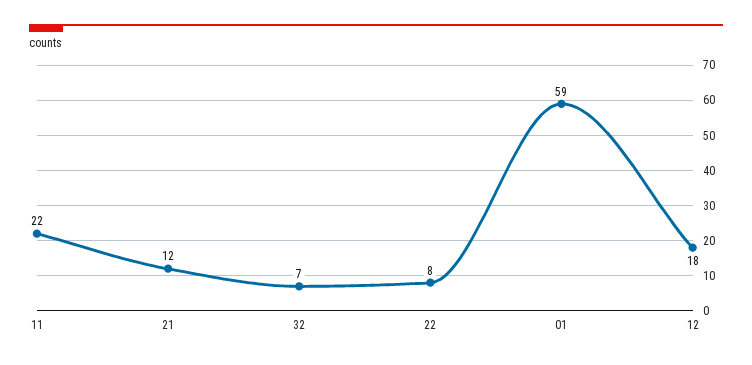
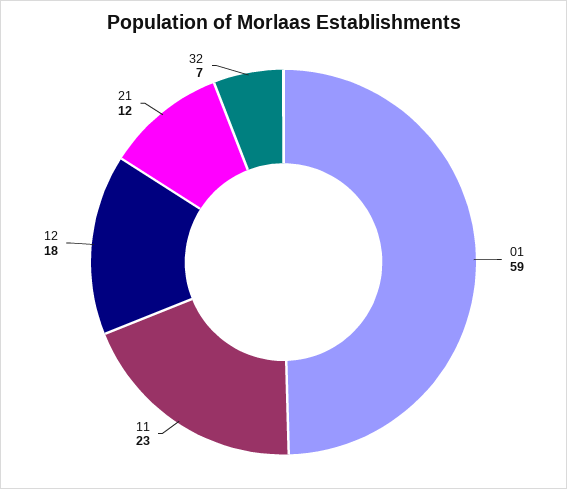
11: 22 -> 23
22: 8 -> none

